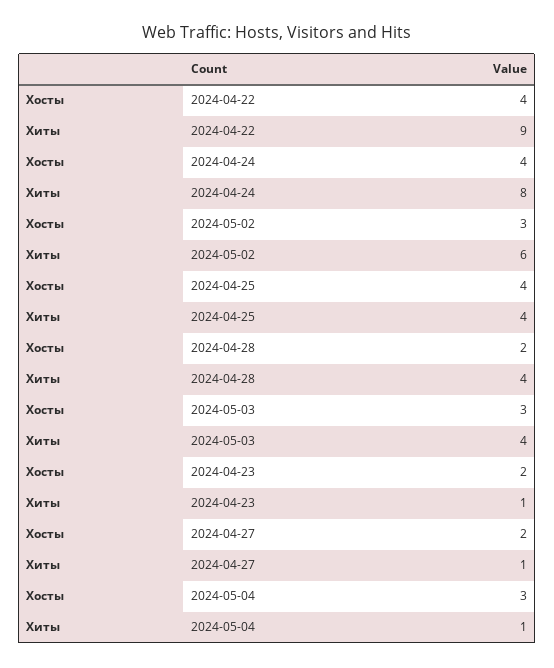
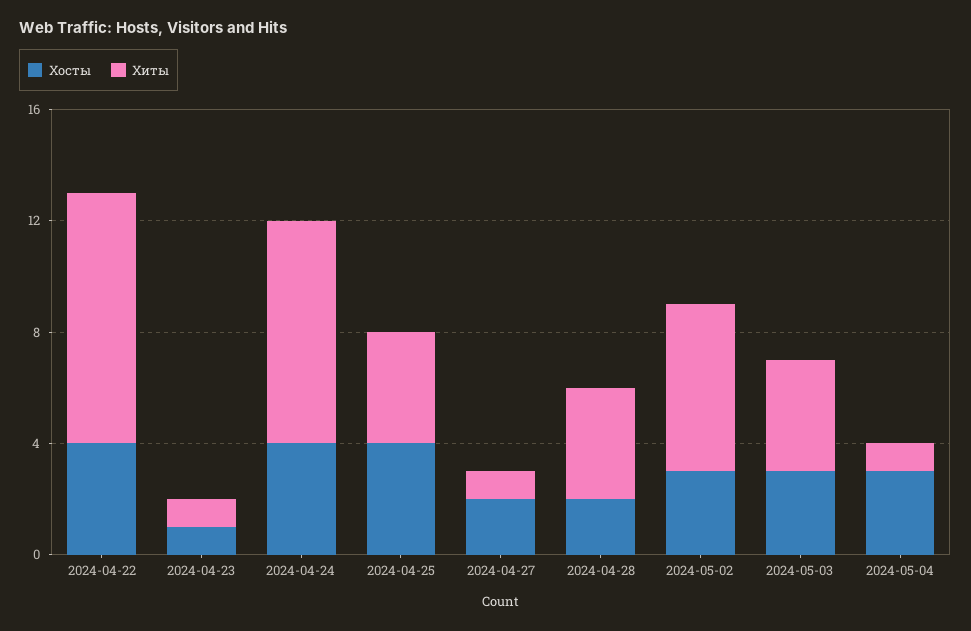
Хосты, 2024-04-23: 2 -> 1

